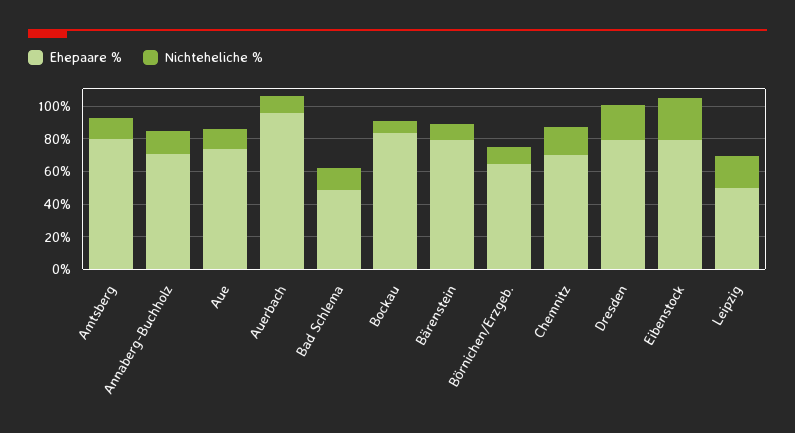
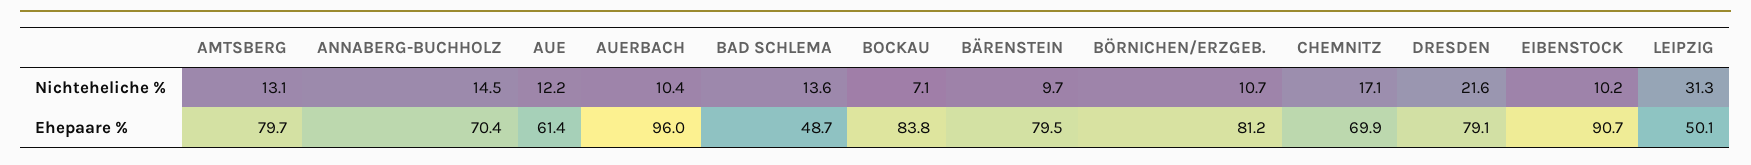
Ehepaare %, Aue: 75 -> 61.4
Ehepaare %, Börnichen/Erzgeb.: 65 -> 81.2
Ehepaare %, Eibenstock: 80 -> 90.7
Nichteheliche %, Eibenstock: 25 -> 10.2
Nichteheliche %, Leipzig: 20 -> 31.3

